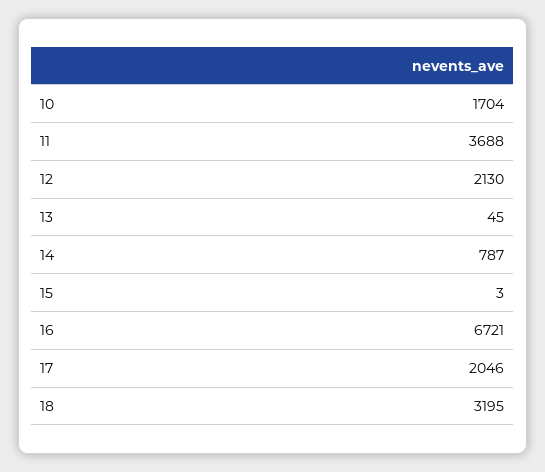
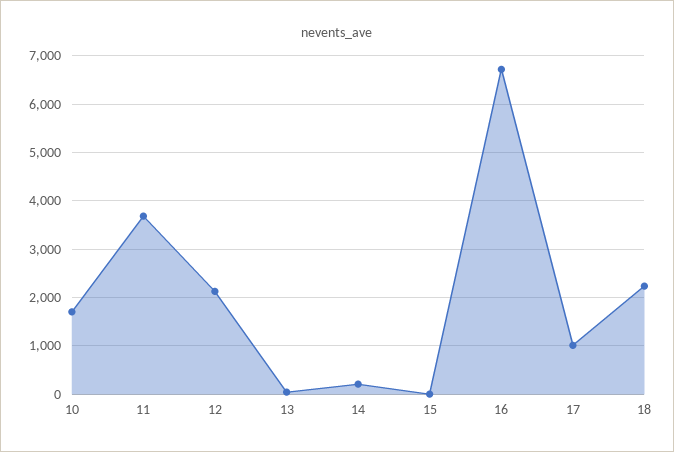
14: 787 -> 200
17: 2046 -> 1000
18: 3195 -> 2200

